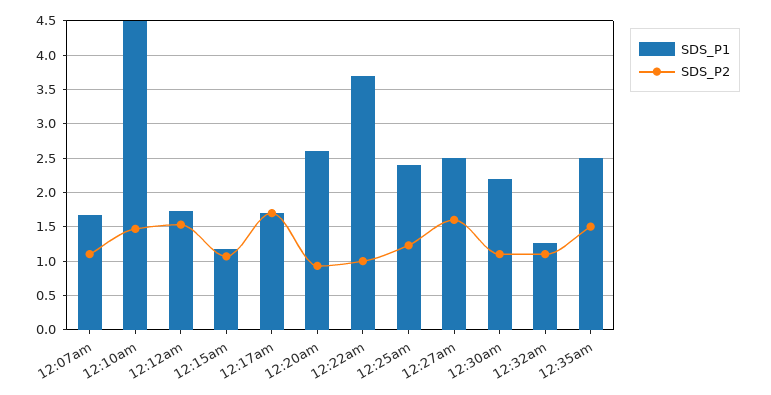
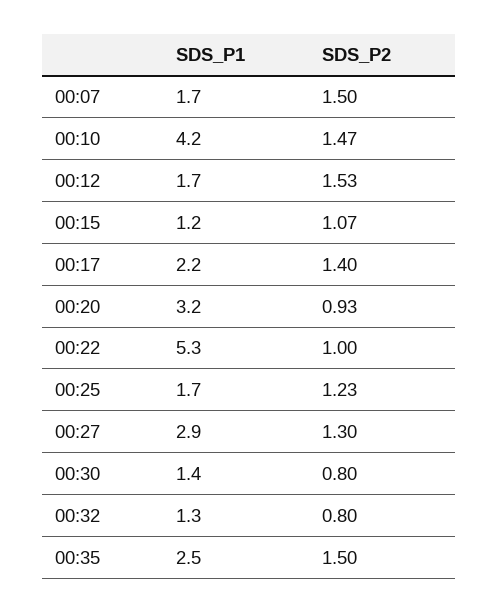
SDS_P2, 12:07am: 1.1 -> 1.5
SDS_P1, 12:10am: 4.5 -> 4.2
SDS_P1, 12:17am: 1.7 -> 2.2
SDS_P2, 12:17am: 1.7 -> 1.4
SDS_P1, 12:20am: 2.6 -> 3.2
SDS_P1, 12:22am: 3.7 -> 5.3
SDS_P1, 12:25am: 2.4 -> 1.7
SDS_P1, 12:27am: 2.5 -> 2.9
SDS_P2, 12:27am: 1.6 -> 1.3
SDS_P1, 12:30am: 2.2 -> 1.4
SDS_P2, 12:30am: 1.1 -> 0.8
SDS_P2, 12:32am: 1.1 -> 0.8

